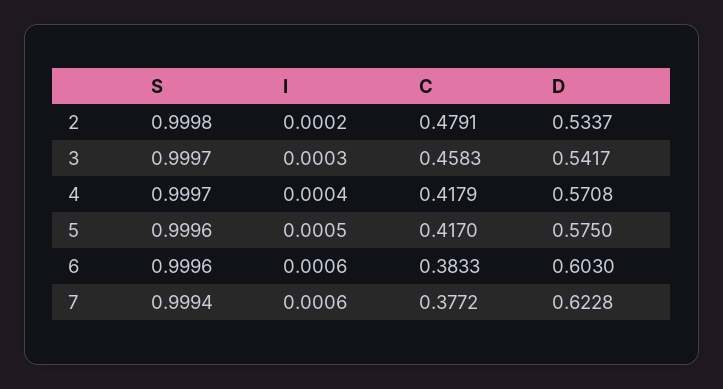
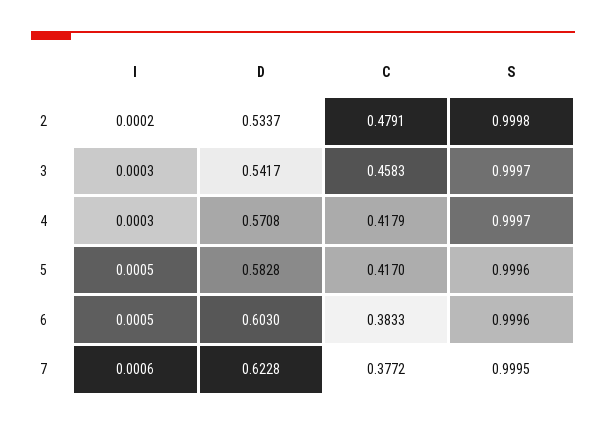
I, 4: 0.0004 -> 0.0003
D, 5: 0.575 -> 0.5828
I, 6: 0.0006 -> 0.0005
S, 7: 0.9994 -> 0.9995

